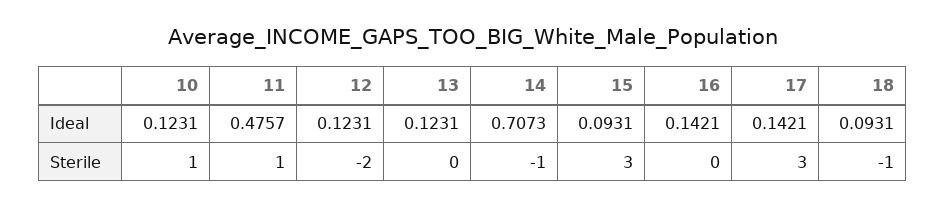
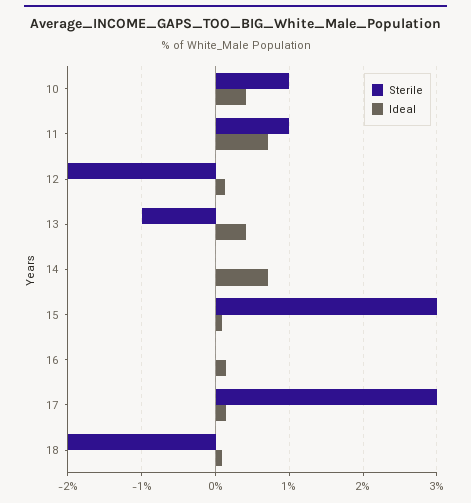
Ideal, 10: 0.1231 -> 0.4
Ideal, 11: 0.4757 -> 0.7
Ideal, 13: 0.1231 -> 0.4
Sterile, 13: 0 -> -1
Sterile, 14: -1 -> 0
Sterile, 18: -1 -> -2

